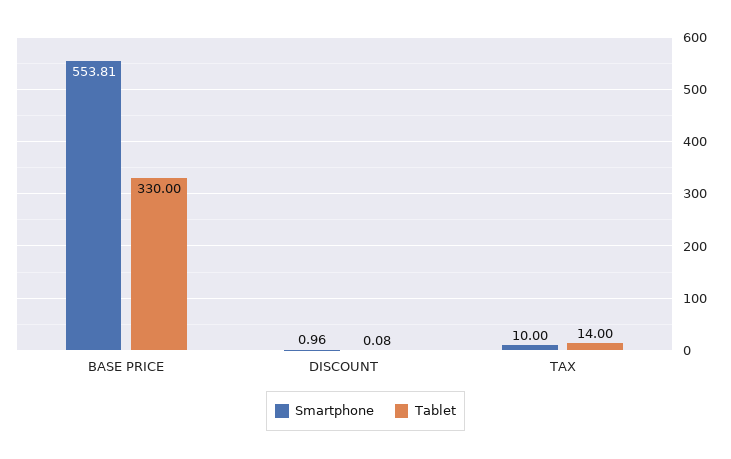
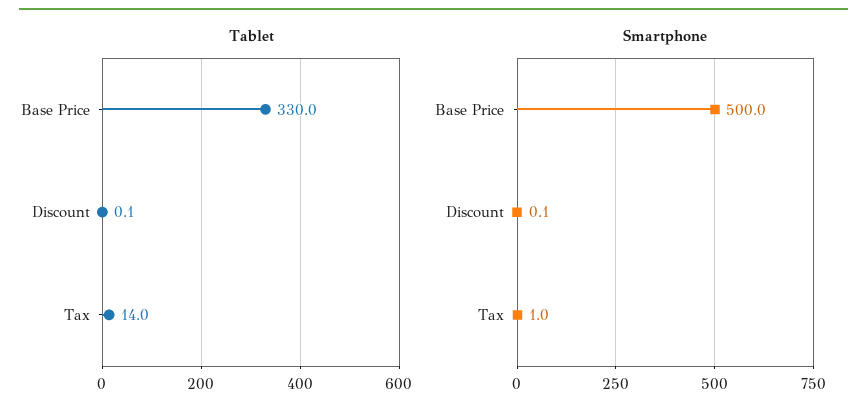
Smartphone, BASE PRICE: 553.81 -> 500
Smartphone, DISCOUNT: 0.96 -> 0.1
Smartphone, TAX: 10 -> 1

